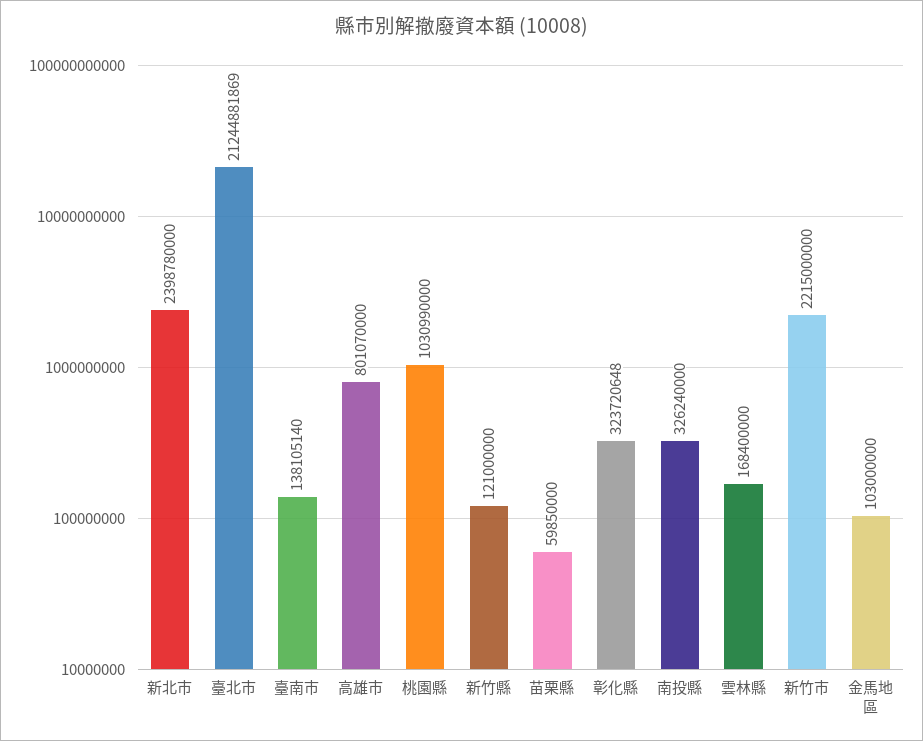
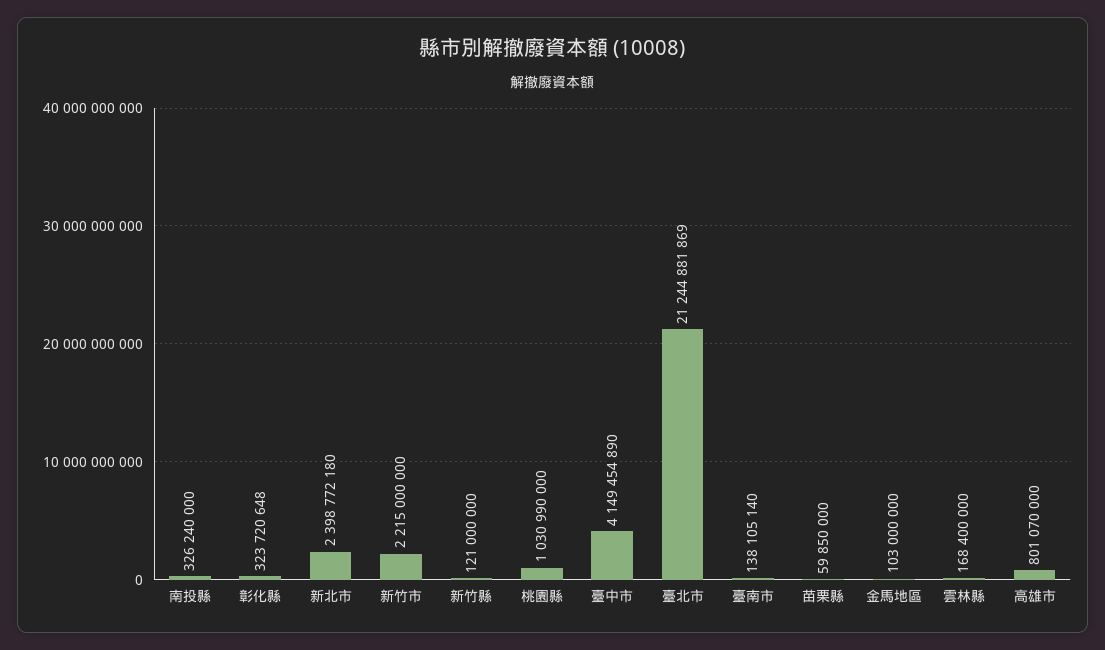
新北市: 2398780000 -> 2398772180
臺中市: none -> 4149454890

